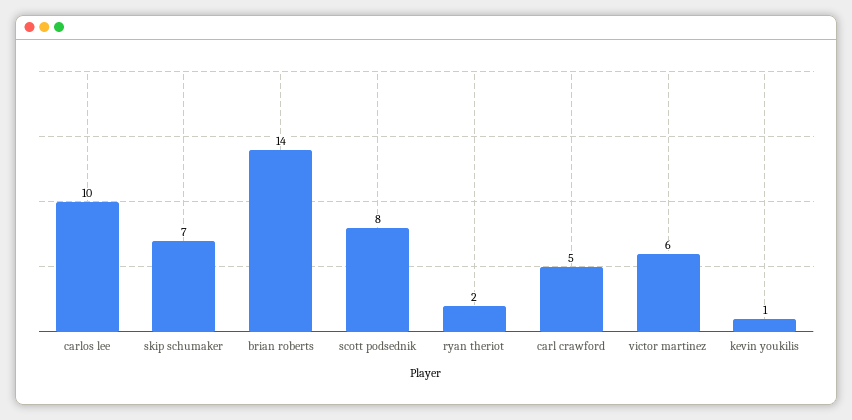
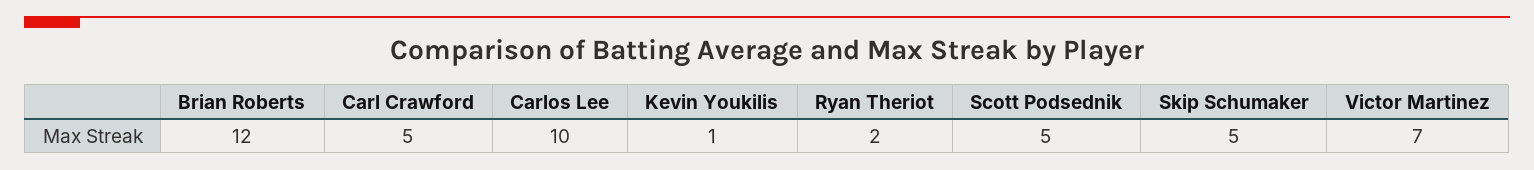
skip schumaker: 7 -> 5
brian roberts: 14 -> 12
scott podsednik: 8 -> 5
victor martinez: 6 -> 7

